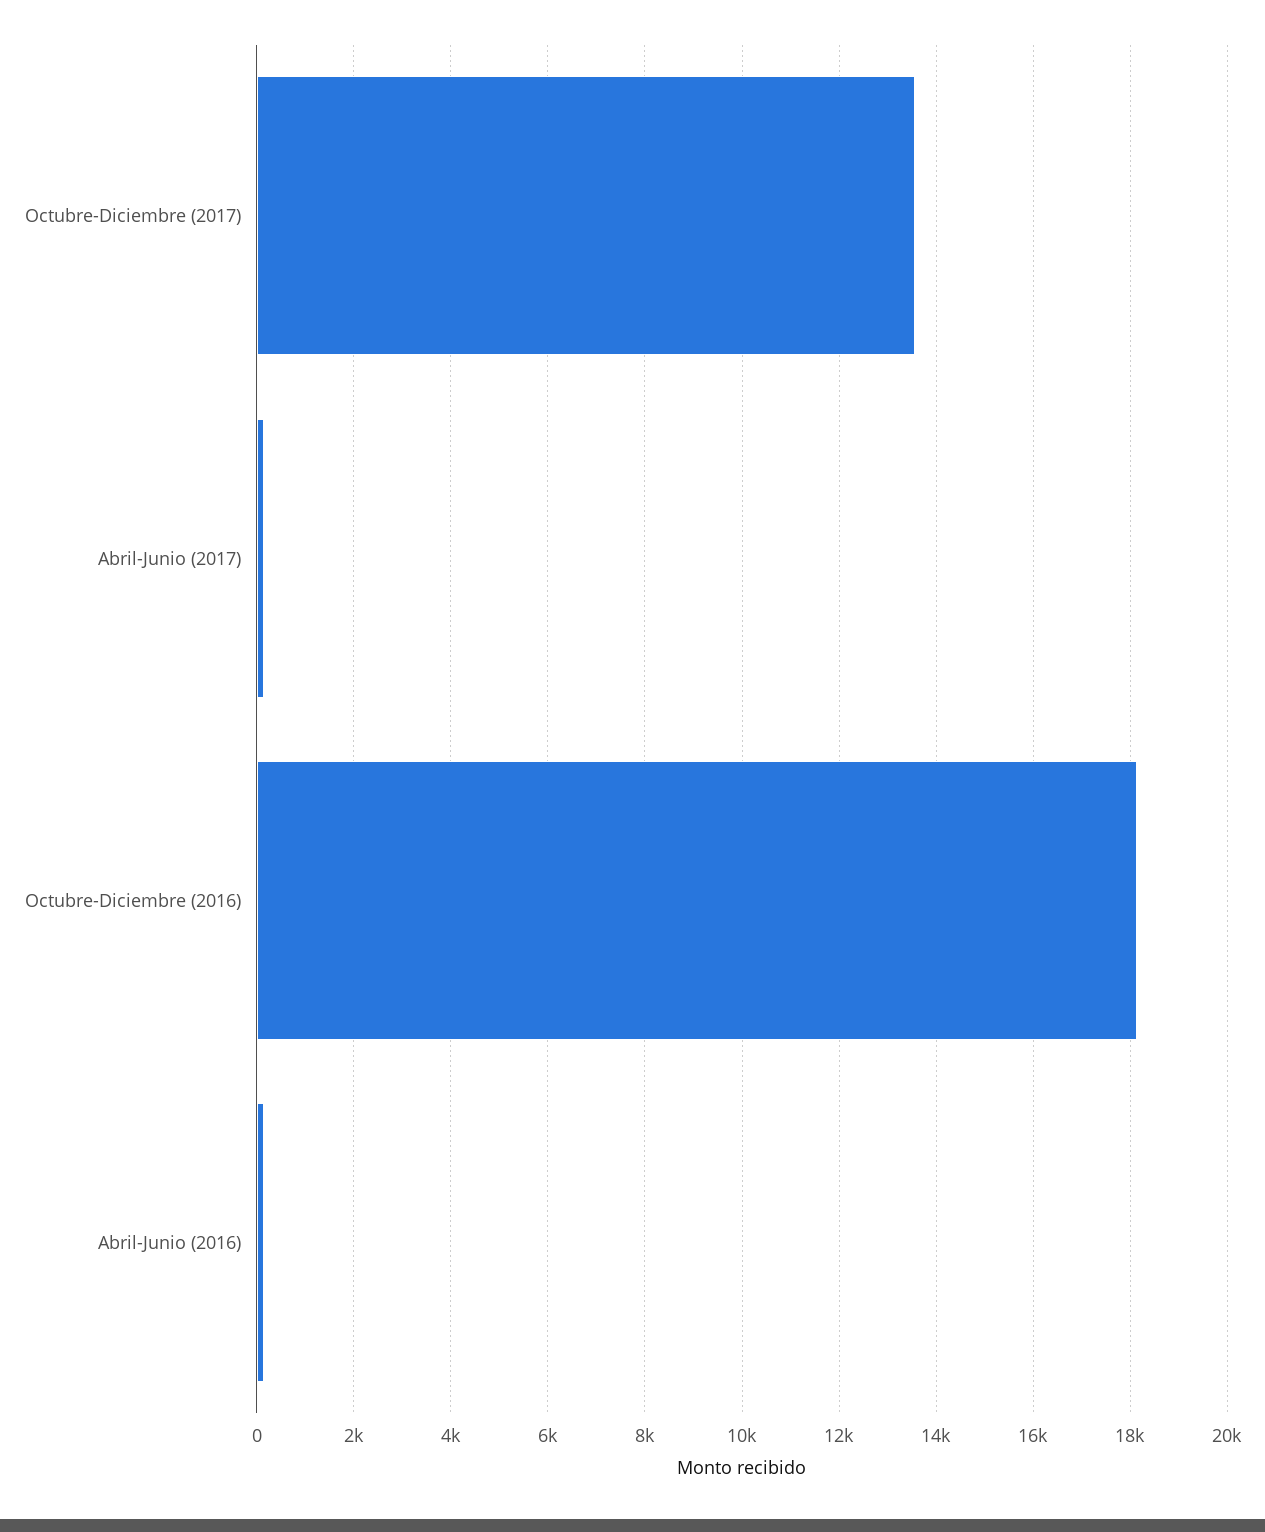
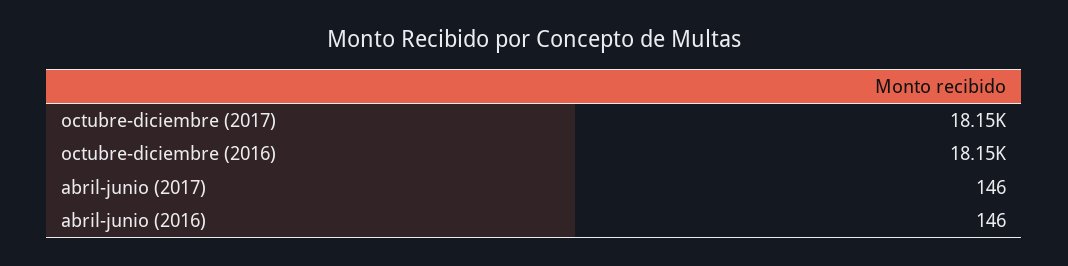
Octubre-Diciembre (2017): 13600 -> 18150

